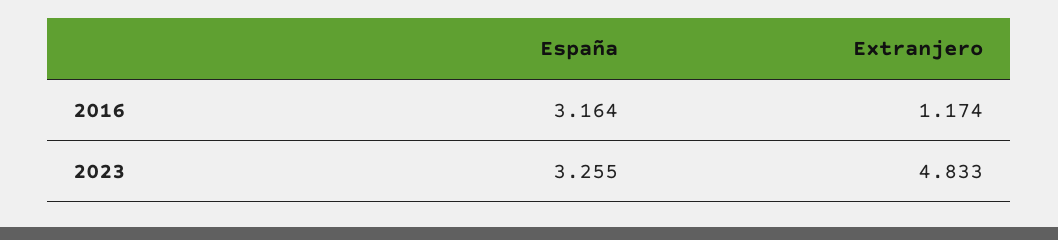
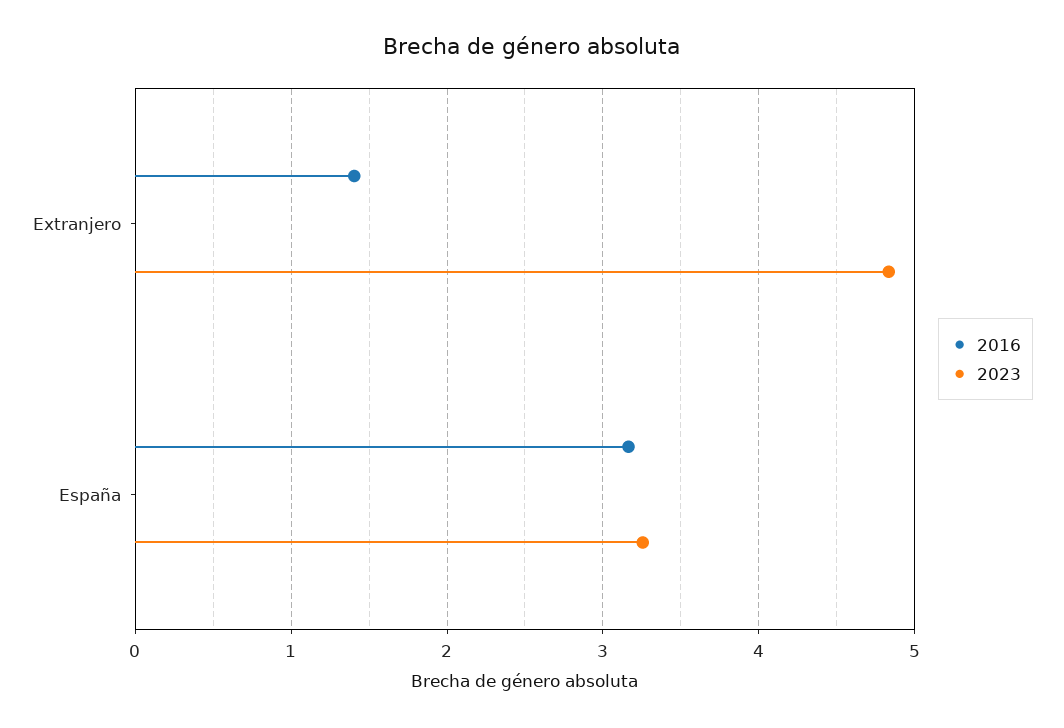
2016, Extranjero: 1.174 -> 1.4

